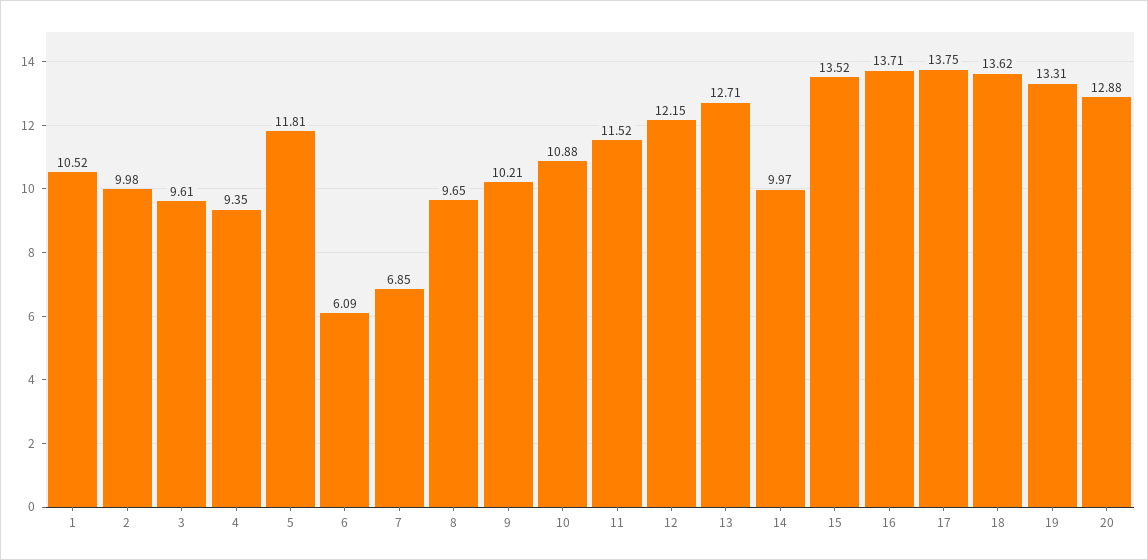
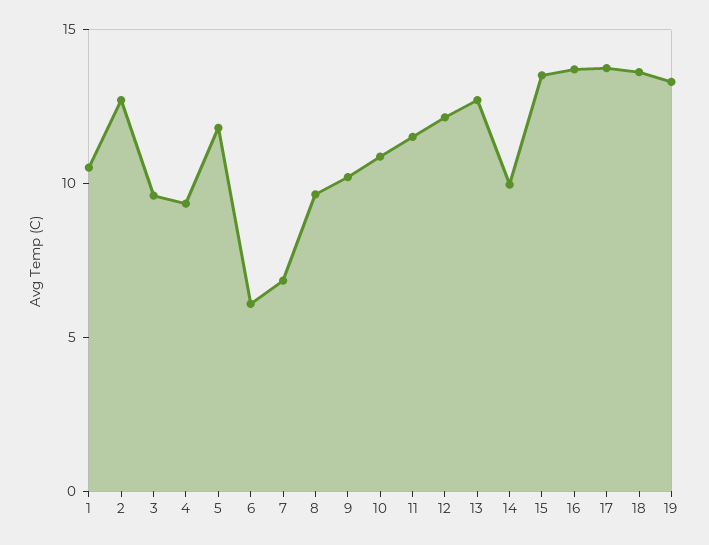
2: 9.98 -> 13
20: 12.88 -> none

